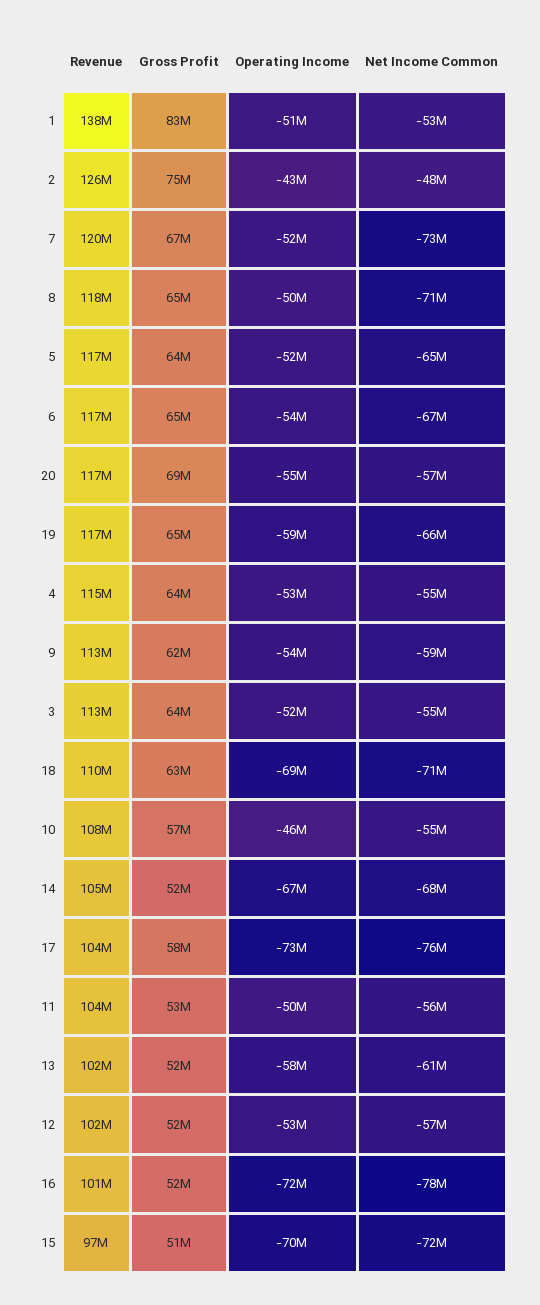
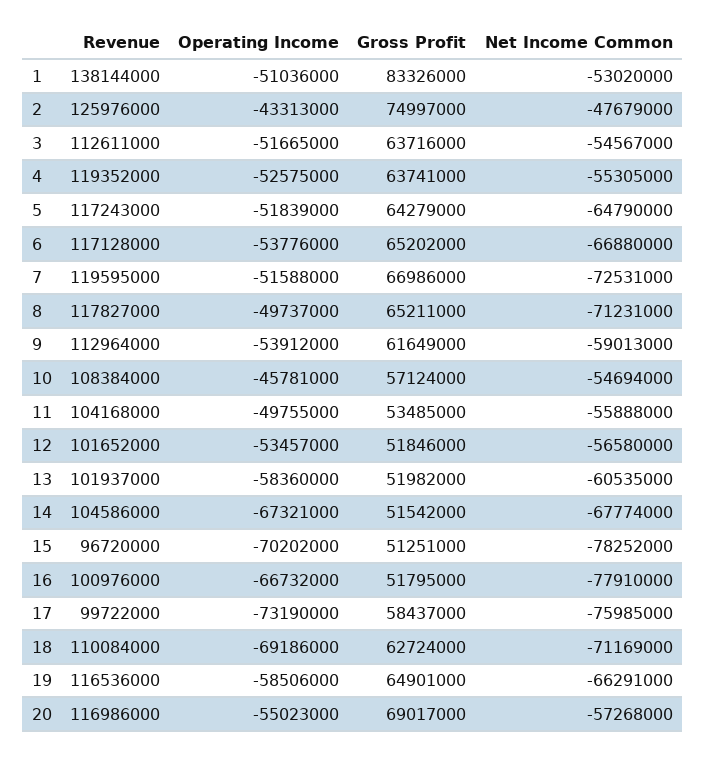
Revenue, 4: 115000000 -> 119352000
Revenue, 17: 104000000 -> 99722000
Operating Income, 16: -72000000 -> -66732000
Net Income Common, 15: -72000000 -> -78252000

